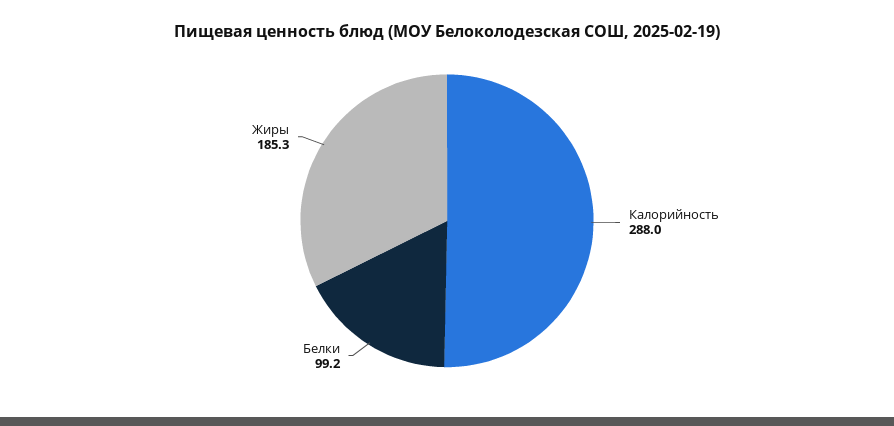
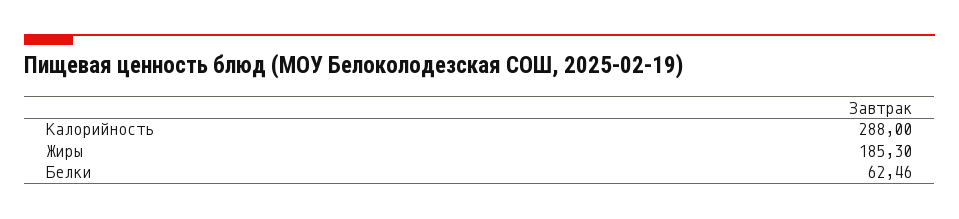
Белки: 99.2 -> 62.46

